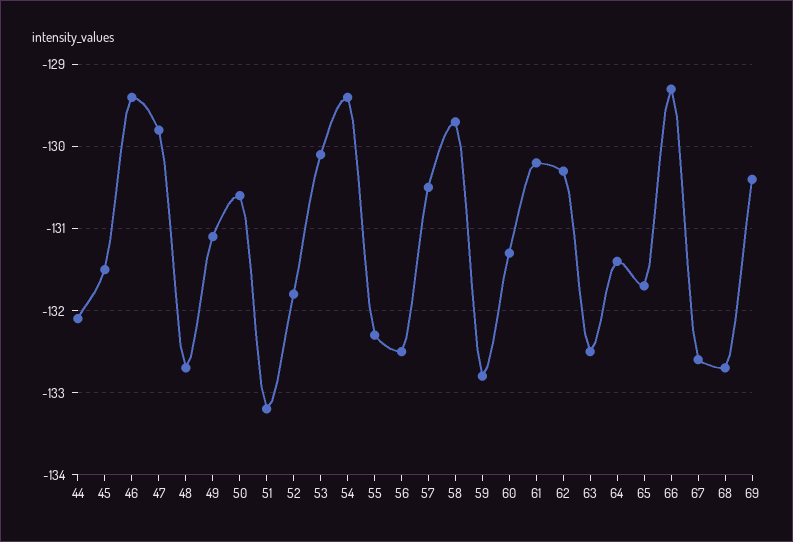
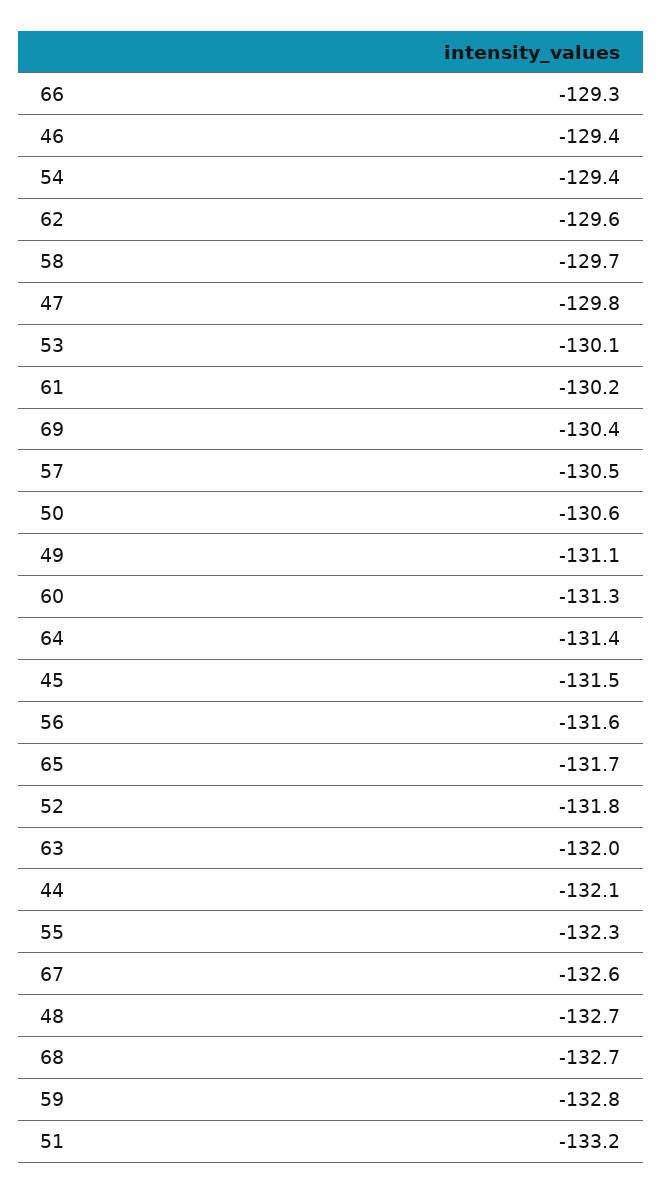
56: -132.5 -> -131.6
62: -130.3 -> -129.6
63: -132.5 -> -132

